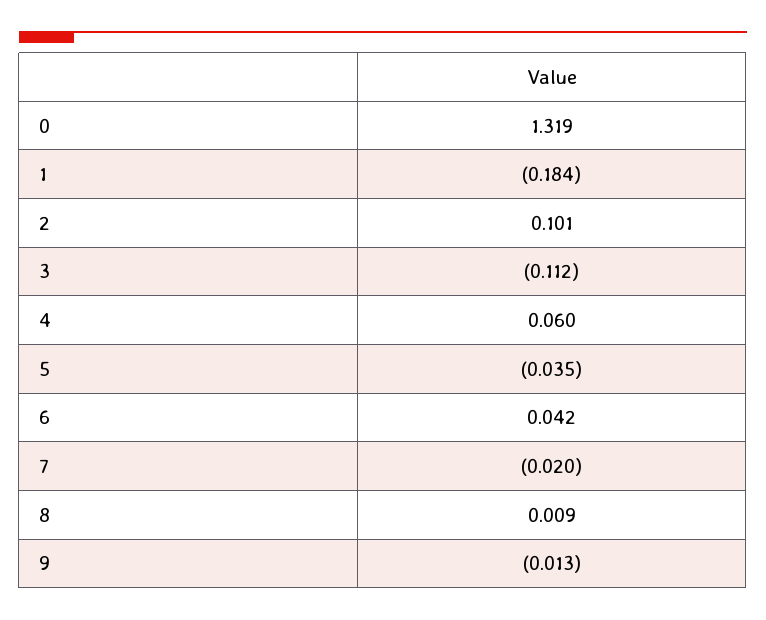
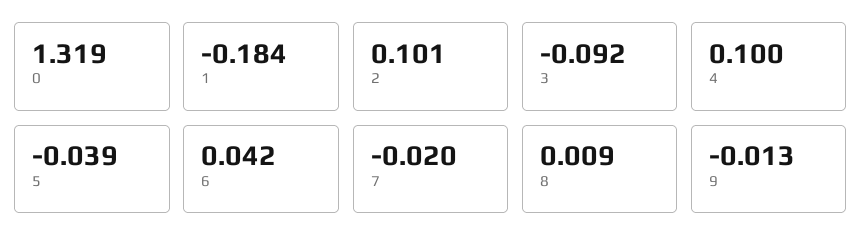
3: -0.112 -> -0.092
4: 0.06 -> 0.1
5: -0.035 -> -0.039

